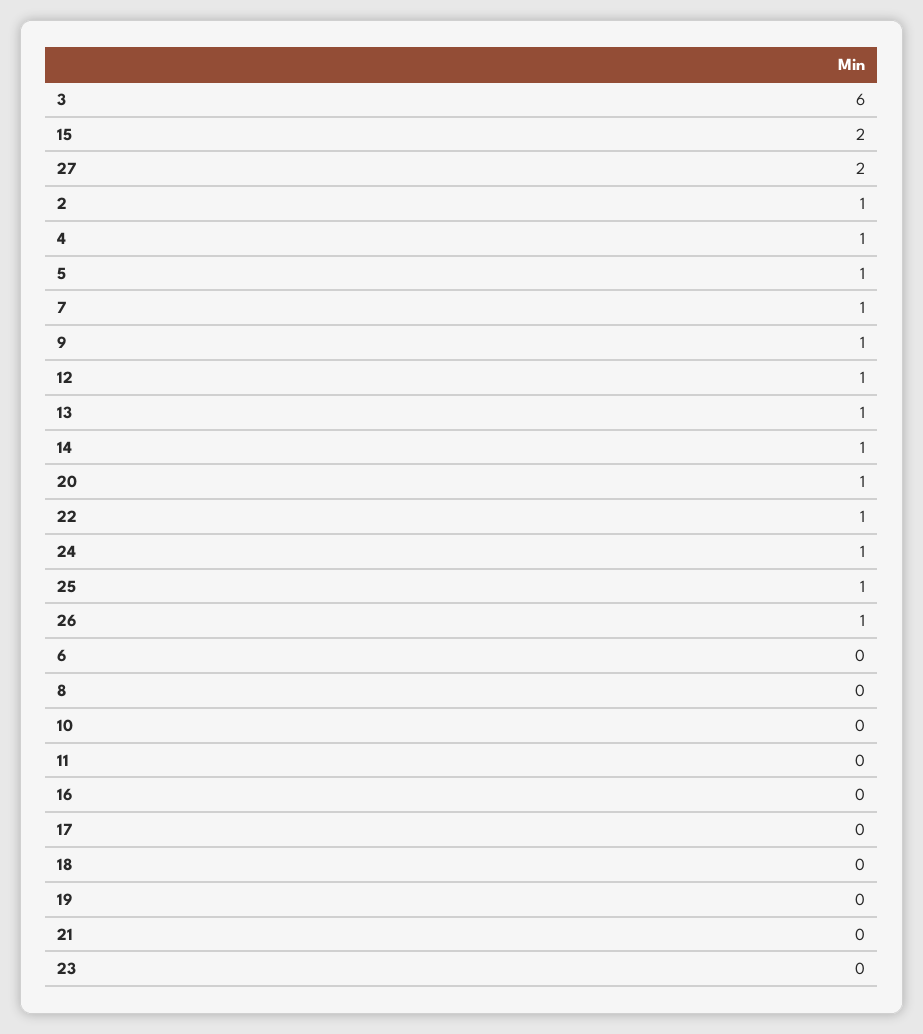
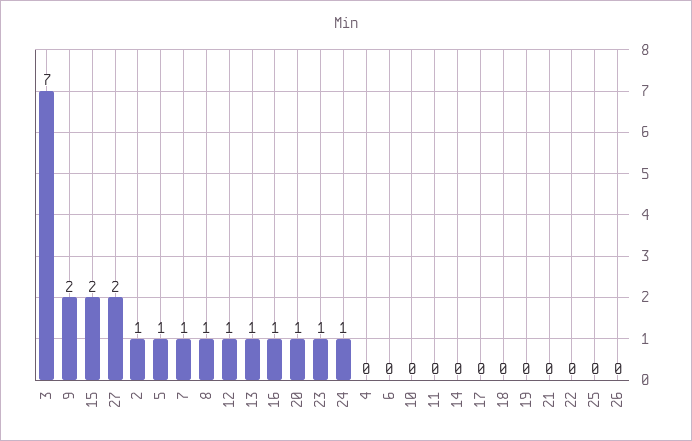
3: 6 -> 7
4: 1 -> 0
9: 1 -> 2
14: 1 -> 0
22: 1 -> 0
25: 1 -> 0
26: 1 -> 0
8: 0 -> 1
16: 0 -> 1
23: 0 -> 1

